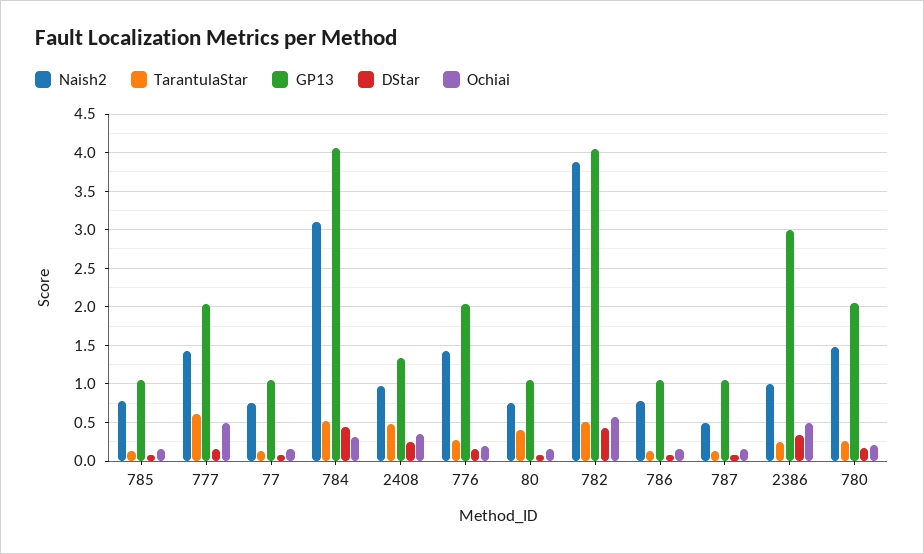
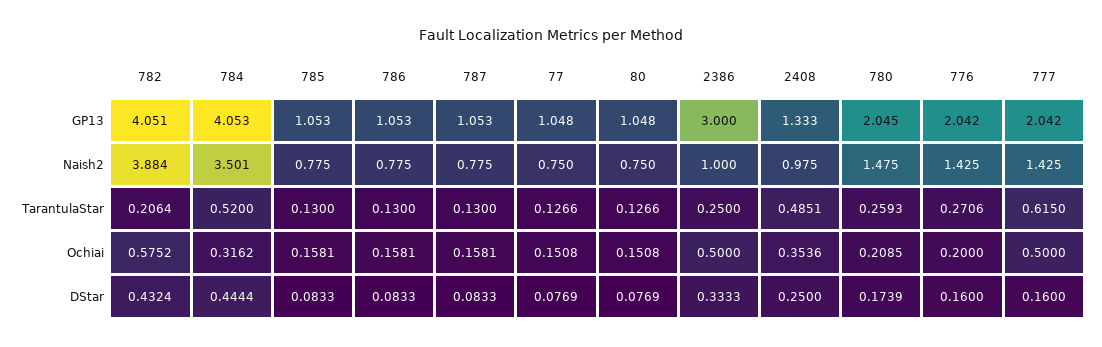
Naish2, 784: 3.1 -> 3.501
TarantulaStar, 80: 0.4 -> 0.1266
TarantulaStar, 782: 0.5 -> 0.2064
Naish2, 787: 0.5 -> 0.775

